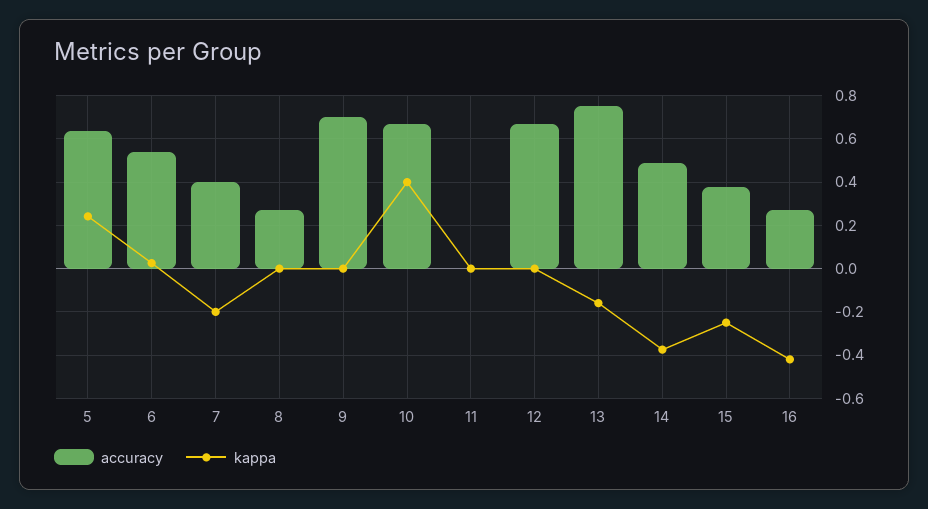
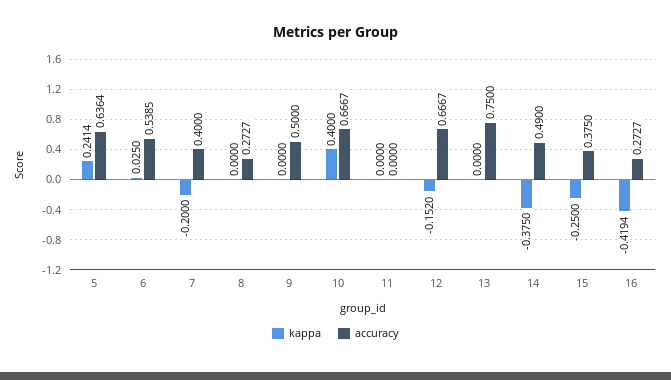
accuracy, 9: 0.7 -> 0.5
kappa, 12: 0 -> -0.152
kappa, 13: -0.15 -> 0

